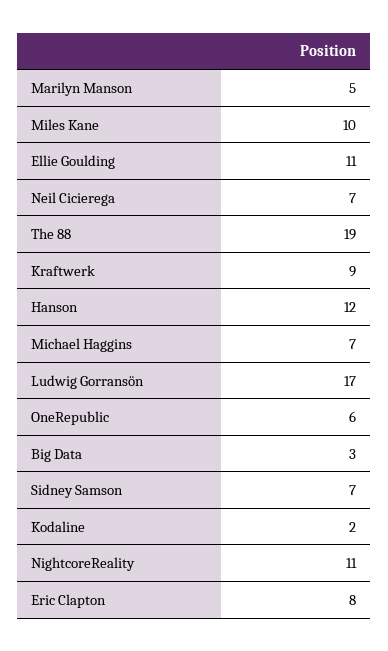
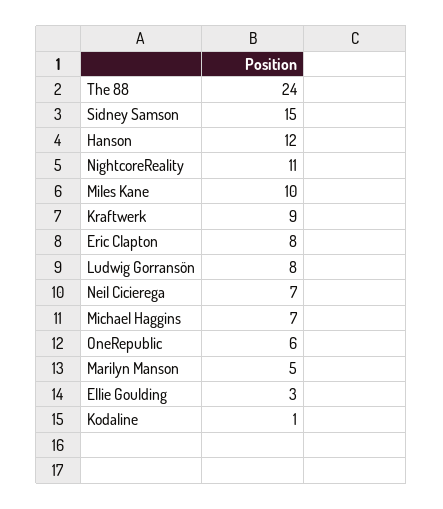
Ellie Goulding: 11 -> 3
The 88: 19 -> 24
Ludwig Gorransön: 17 -> 8
Big Data: 3 -> none
Sidney Samson: 7 -> 15
Kodaline: 2 -> 1

